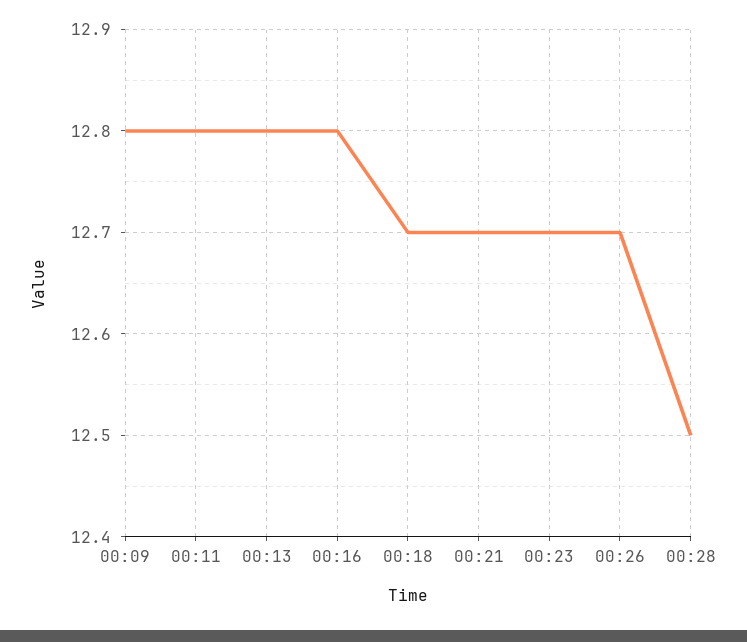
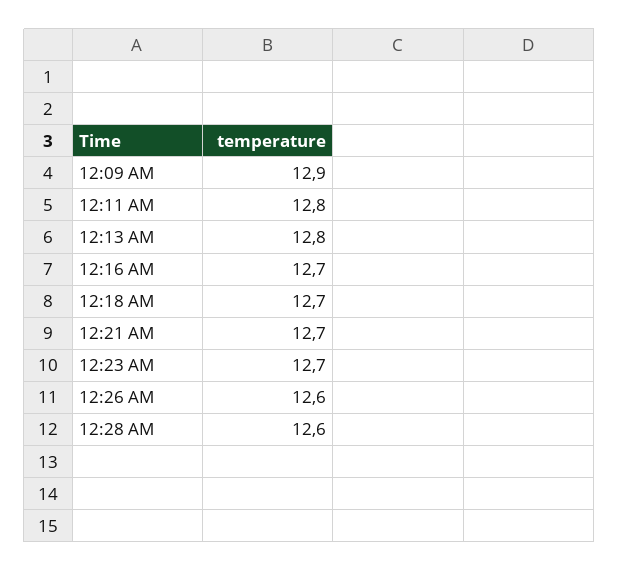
00:09: 12.8 -> 12.9
00:16: 12.8 -> 12.7
00:26: 12.7 -> 12.6
00:28: 12.5 -> 12.6

